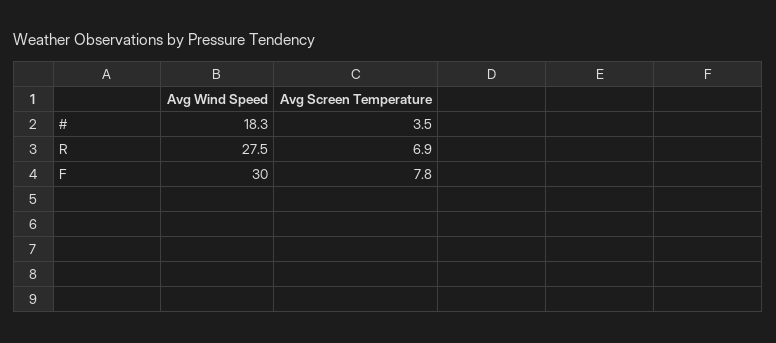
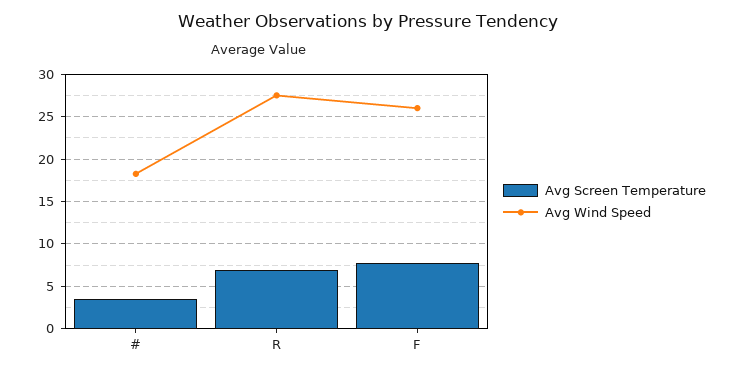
Avg Wind Speed, F: 30 -> 26

